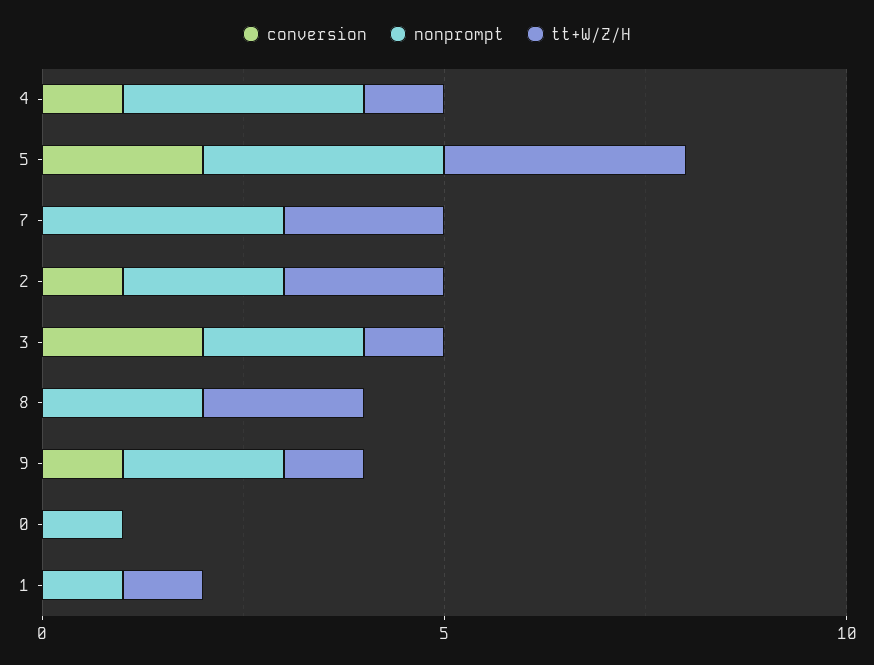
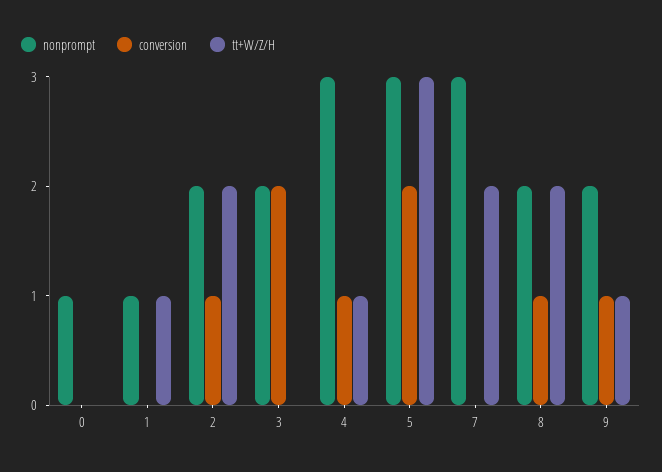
tt+W/Z/H, 3: 1 -> 0
conversion, 8: 0 -> 1

